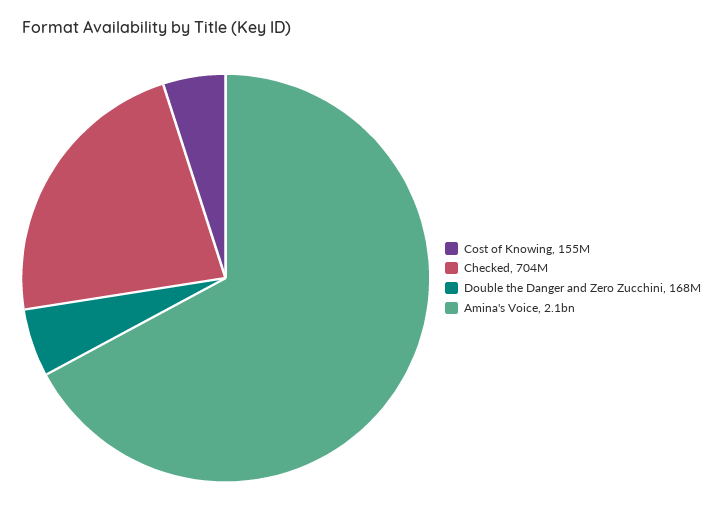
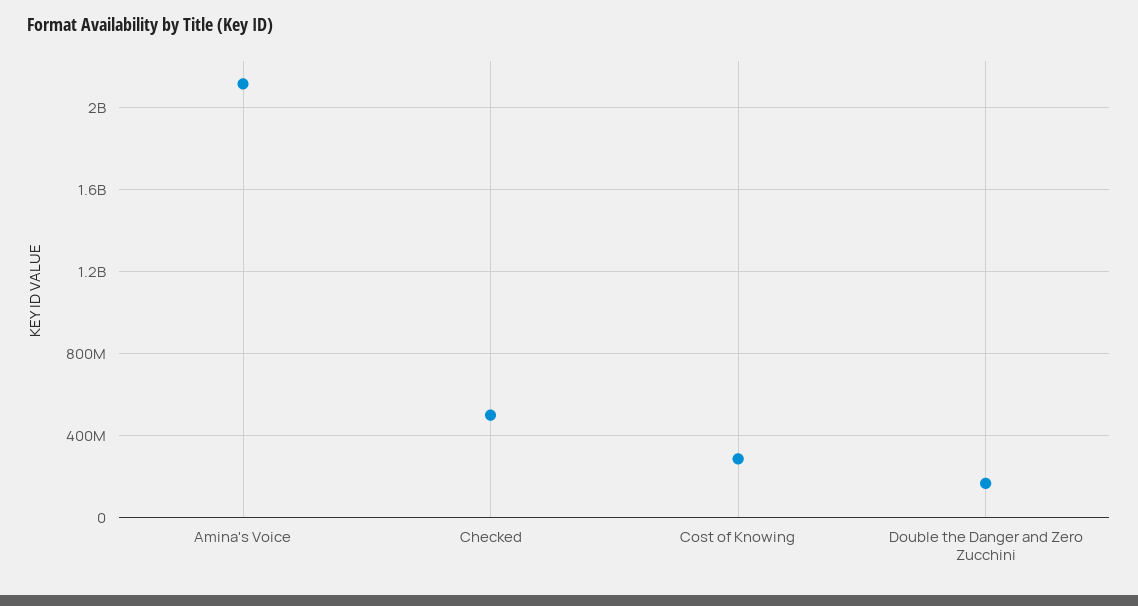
Cost of Knowing: 155000000 -> 300000000
Checked: 704000000 -> 500000000

